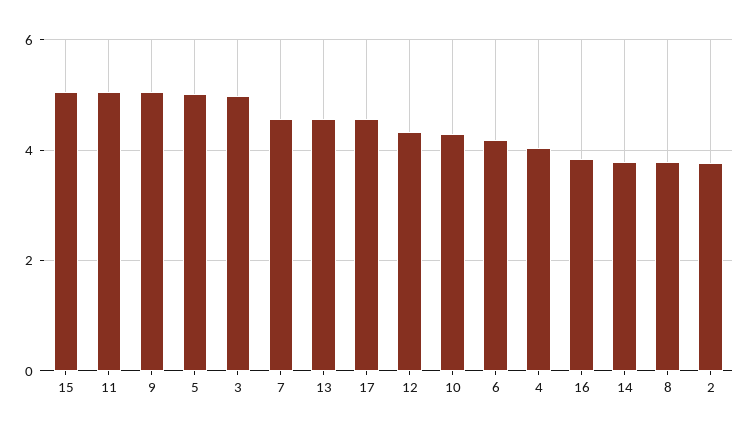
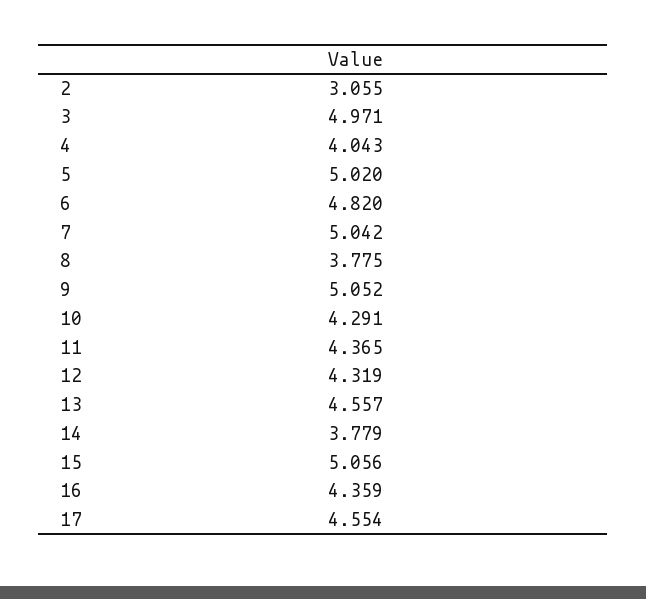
11: 5 -> 4.365
7: 4.6 -> 5.042
6: 4.2 -> 4.82
16: 3.8 -> 4.359
2: 3.8 -> 3.055

